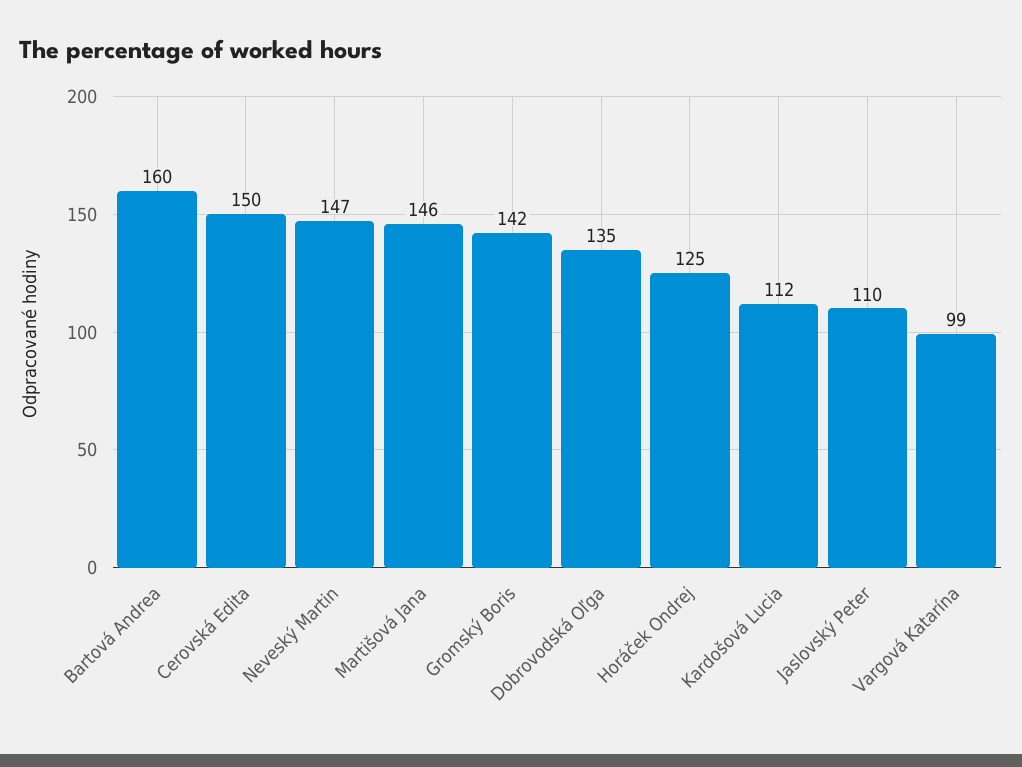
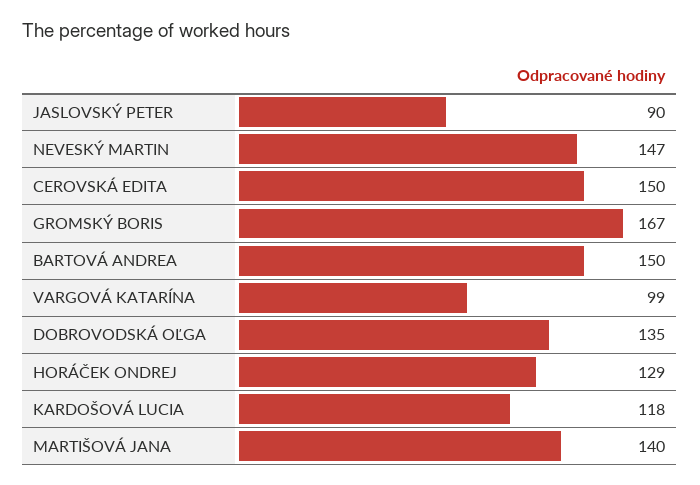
Bartová Andrea: 160 -> 150
Martišová Jana: 146 -> 140
Gromský Boris: 142 -> 167
Horáček Ondrej: 125 -> 129
Kardošová Lucia: 112 -> 118
Jaslovský Peter: 110 -> 90

